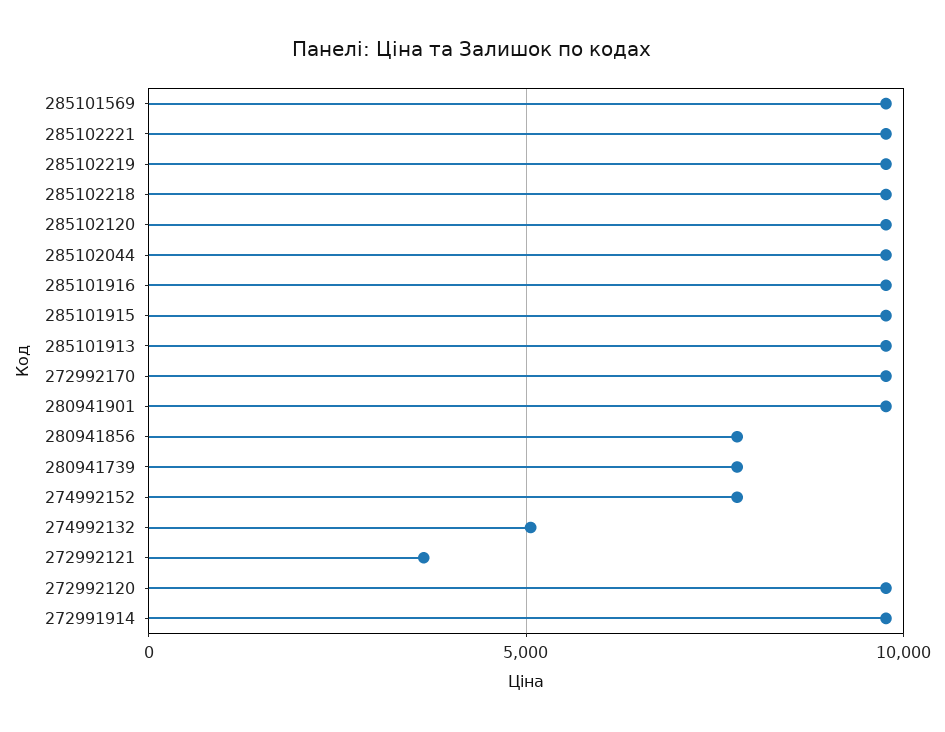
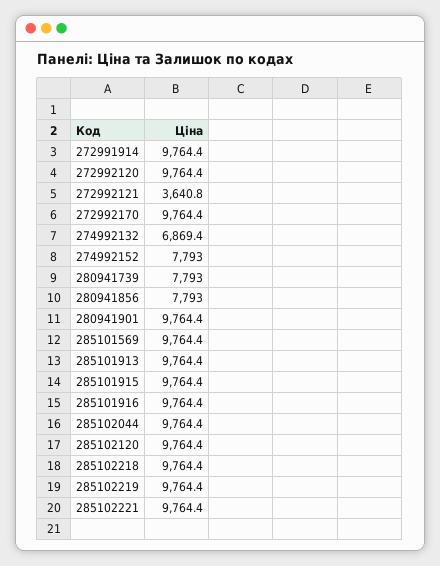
274992132: 5000 -> 6869.4

